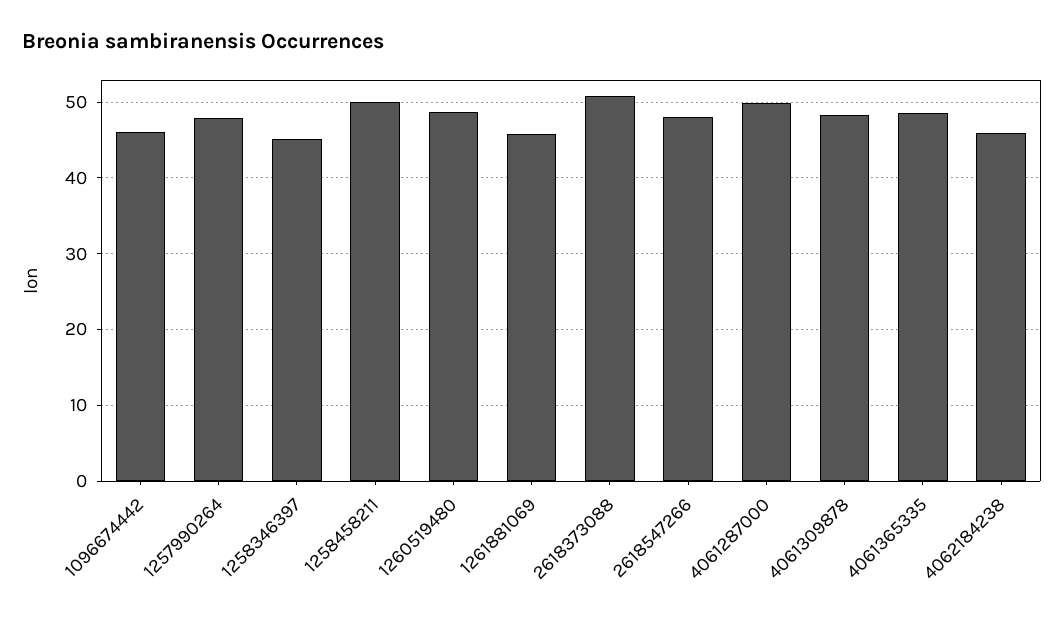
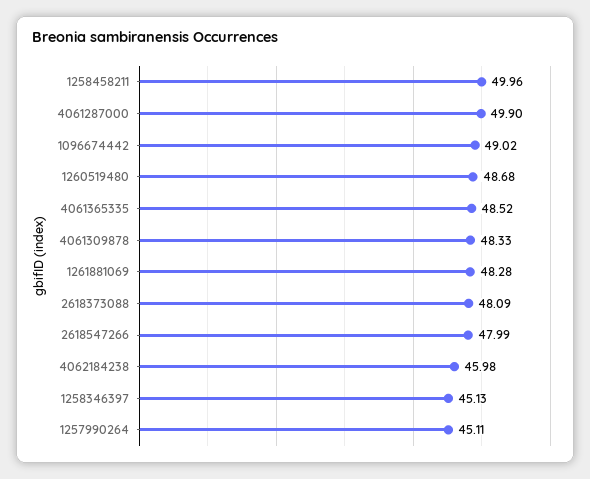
1096674442: 46 -> 49.02
1257990264: 48 -> 45.11
1261881069: 46 -> 48.28
2618373088: 51 -> 48.09

